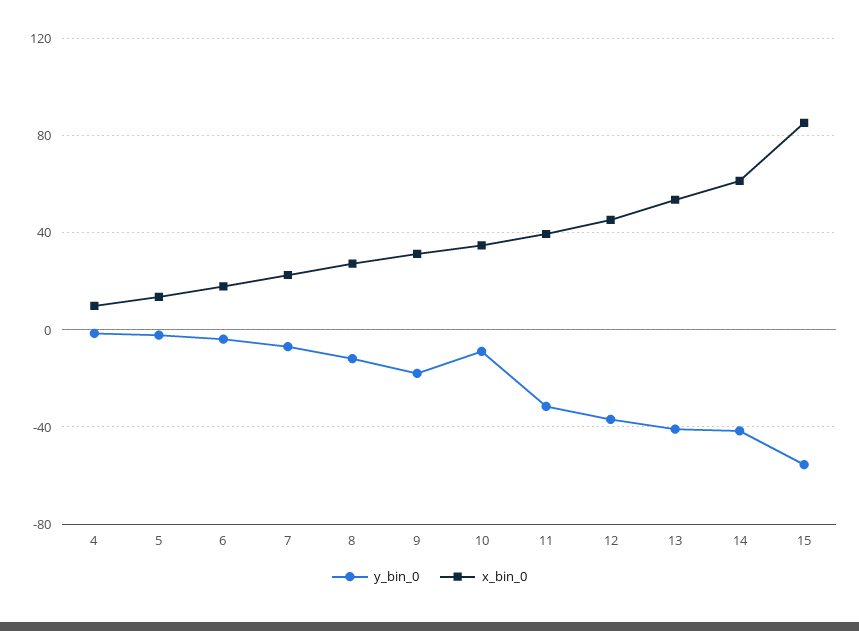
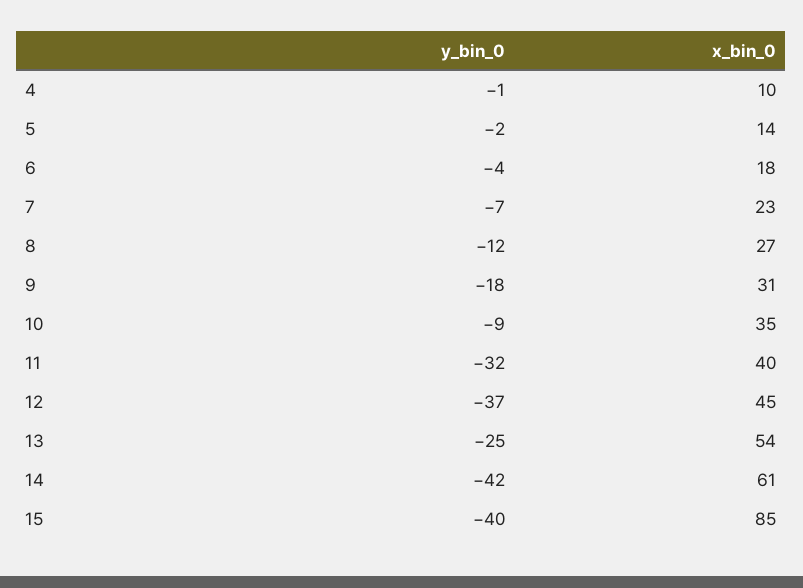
y_bin_0, 13: -40 -> -25
y_bin_0, 15: -55 -> -40

